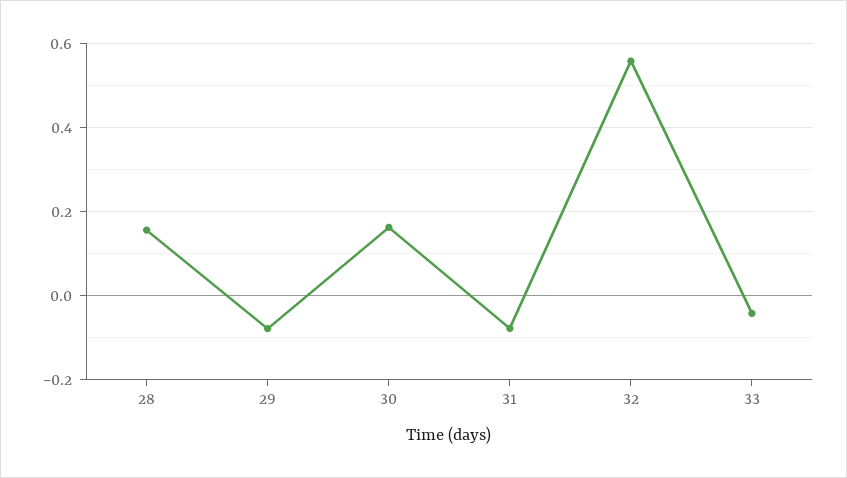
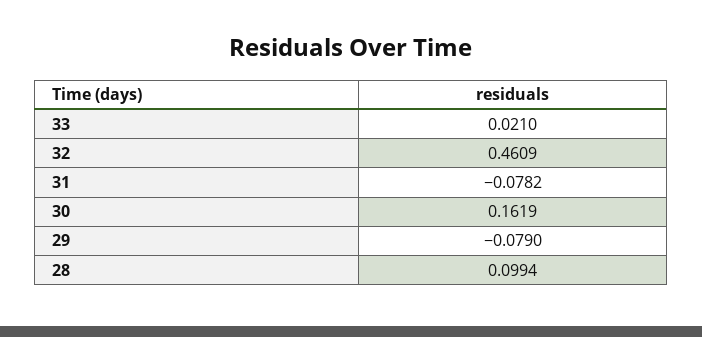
28: 0.16 -> 0.0994
32: 0.56 -> 0.4609
33: -0.04 -> 0.021

